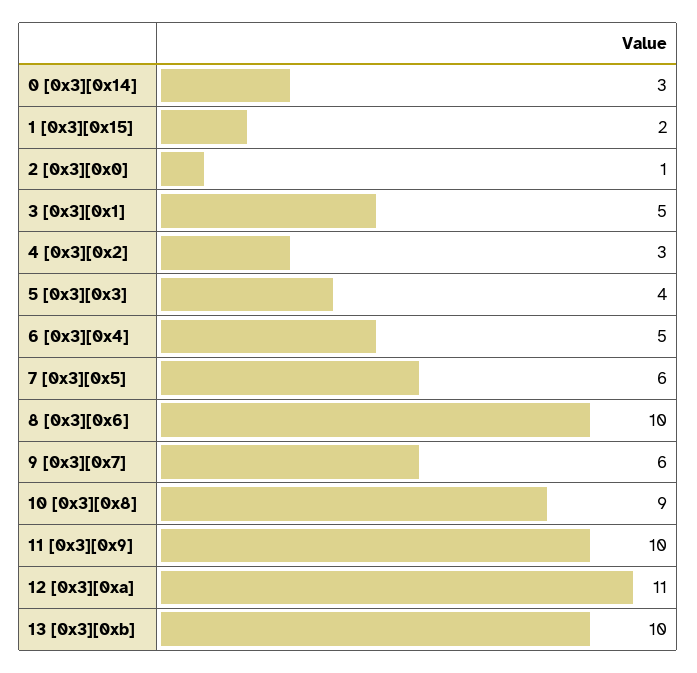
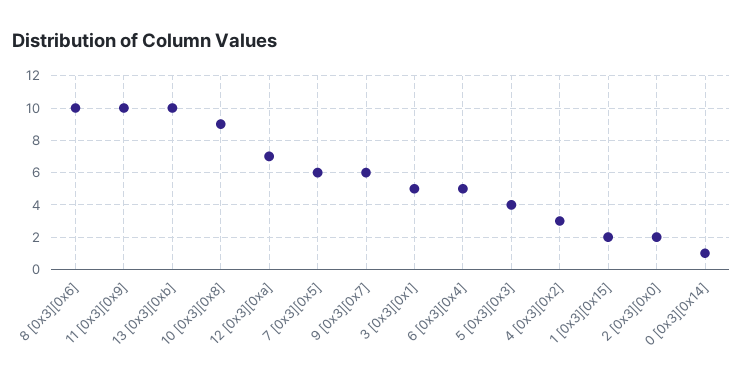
0 [0x3][0x14]: 3 -> 1
2 [0x3][0x0]: 1 -> 2
12 [0x3][0xa]: 11 -> 7

